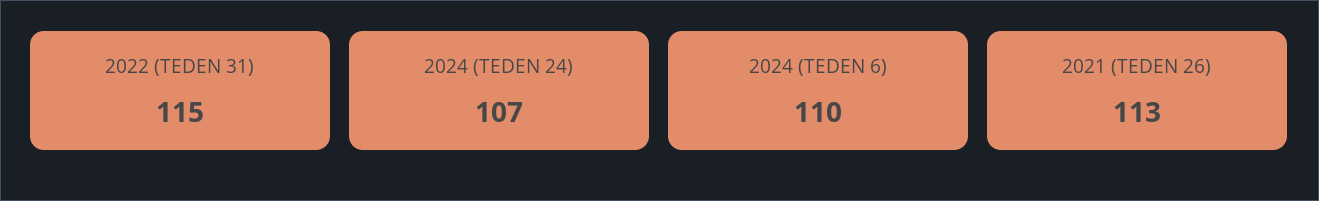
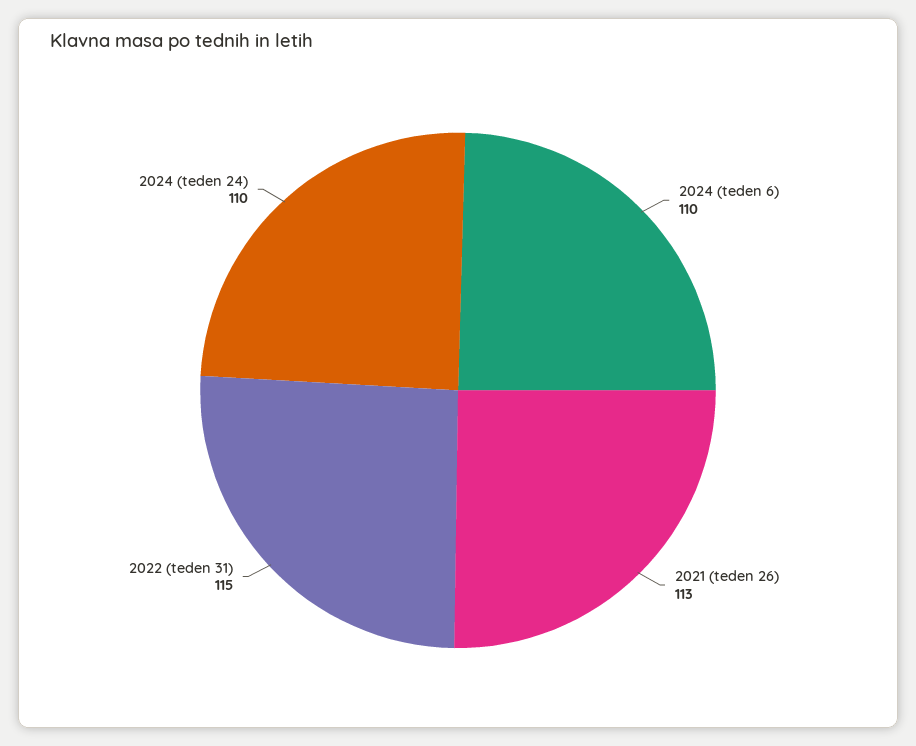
2024 (TEDEN 24): 107 -> 110

